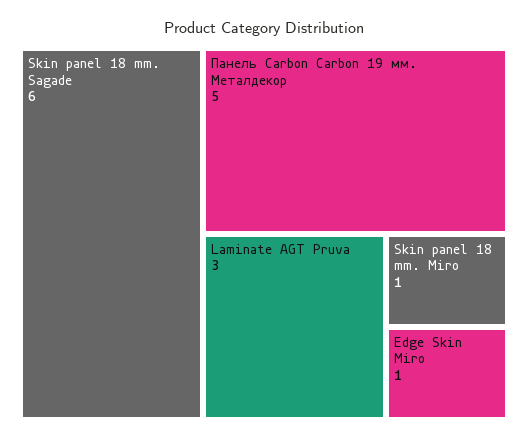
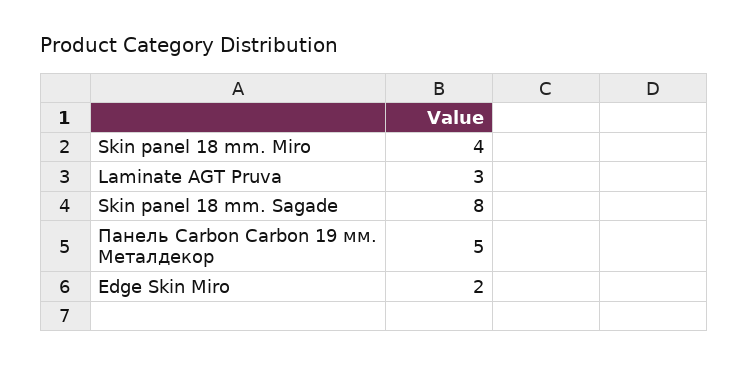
Skin panel 18 mm. Sagade: 6 -> 8
Skin panel 18 mm. Miro: 1 -> 4
Edge Skin Miro: 1 -> 2

